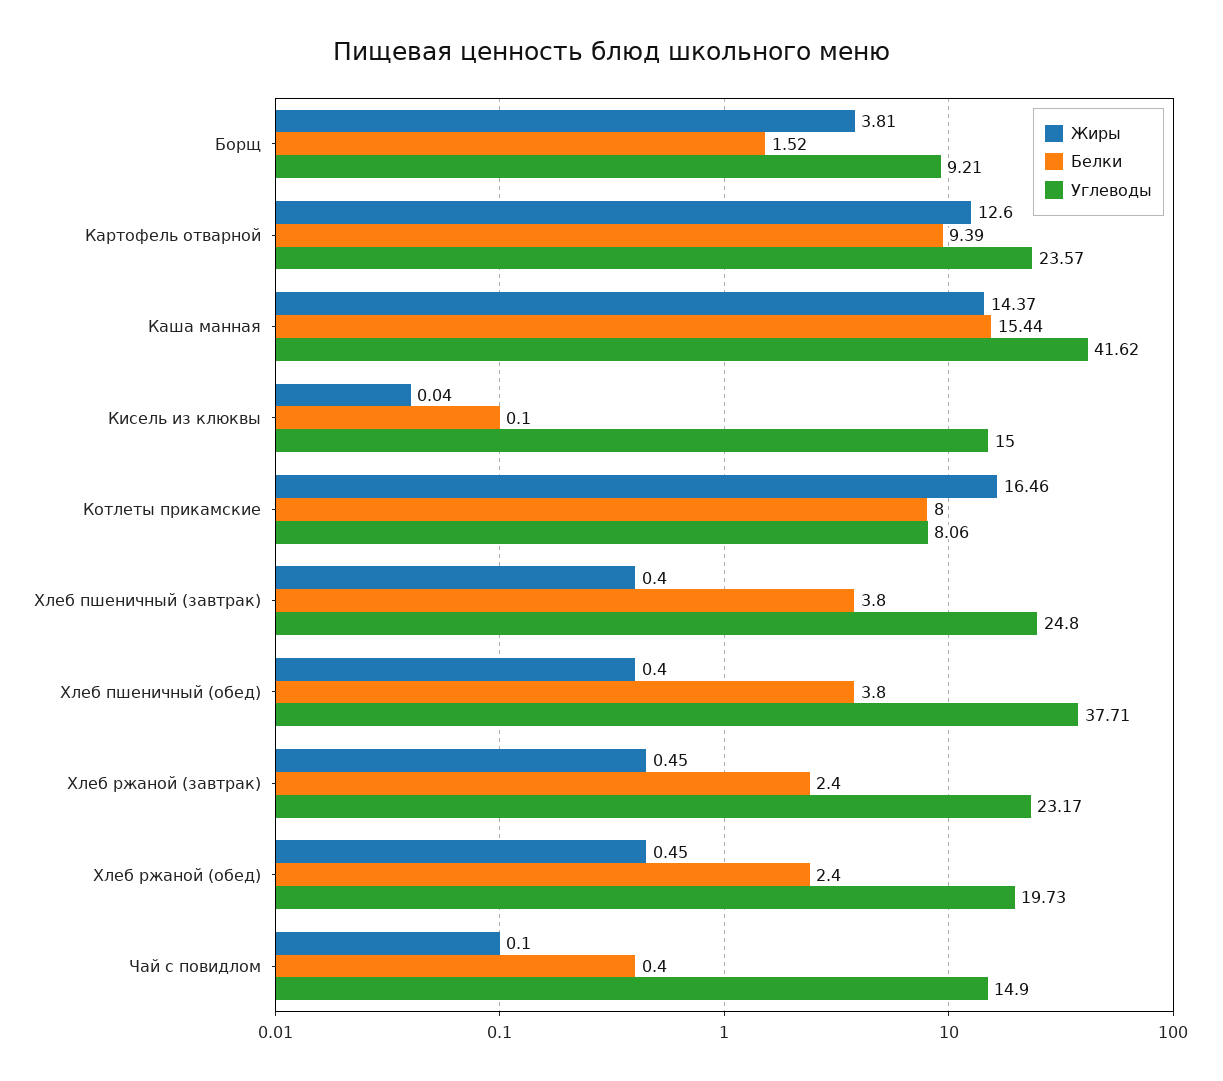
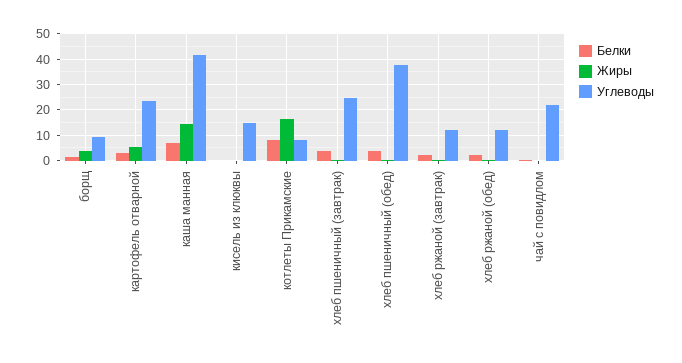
Жиры, Картофель отварной: 12.6 -> 5
Белки, Картофель отварной: 9.39 -> 2.5
Белки, Каша манная: 15.44 -> 7.5
Углеводы, Хлеб ржаной (завтрак): 23.17 -> 12.5
Углеводы, Хлеб ржаной (обед): 19.73 -> 12.5
Углеводы, Чай с повидлом: 14.9 -> 22.5

